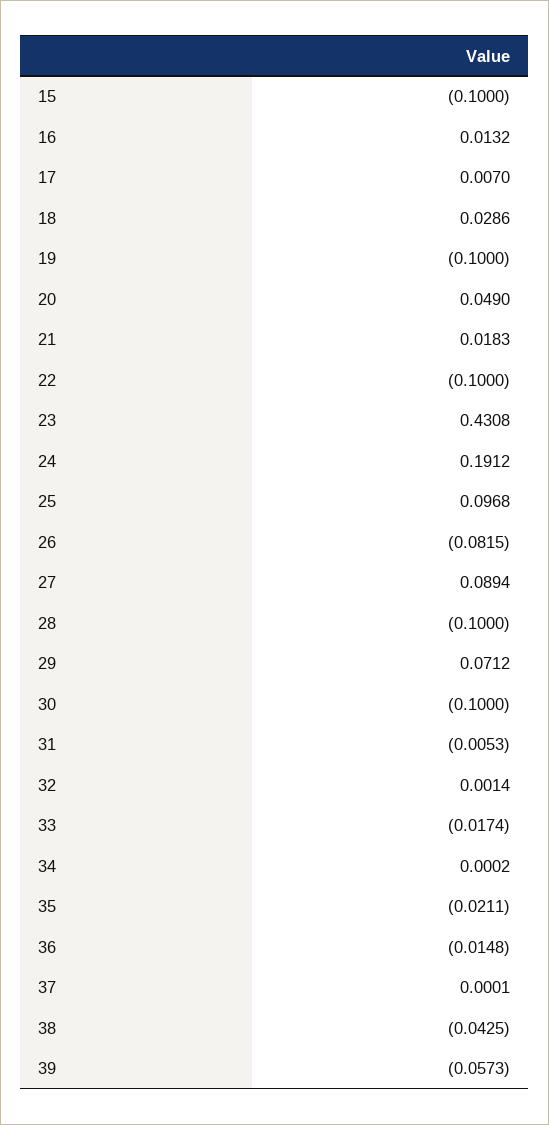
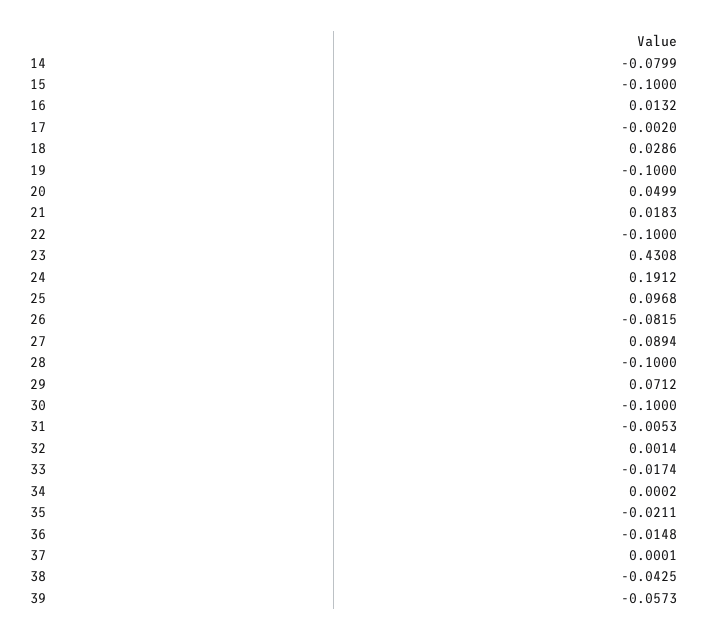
17: 0.007 -> -0.002
20: 0.049 -> 0.0499
14: none -> -0.0799

